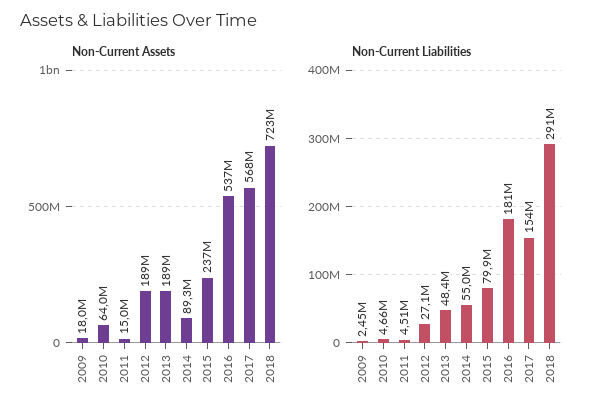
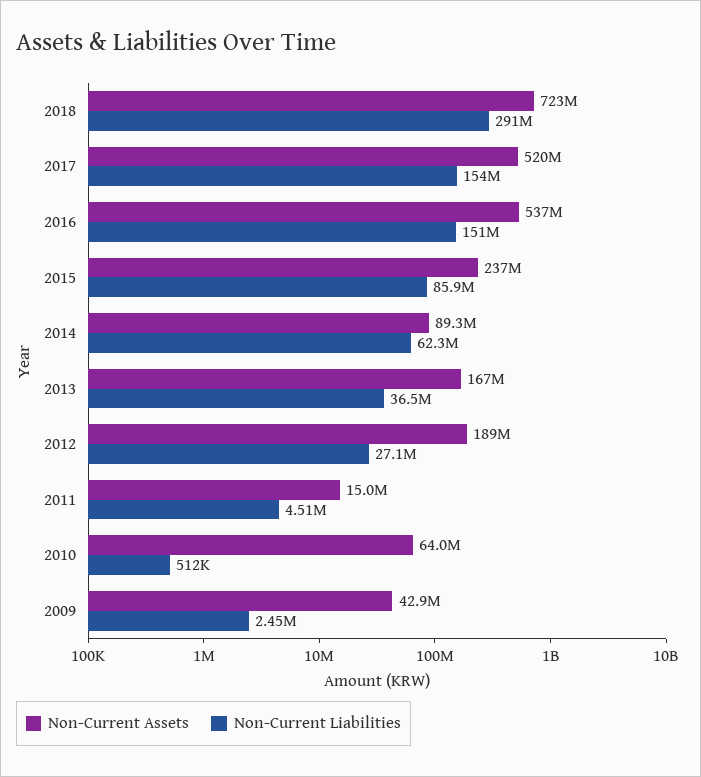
Non-Current Assets, 2009: 18000000 -> 42900000
Non-Current Assets, 2013: 189000000 -> 167000000
Non-Current Assets, 2017: 568000000 -> 520000000
Non-Current Liabilities, 2010: 4660000 -> 512000
Non-Current Liabilities, 2013: 48400000 -> 36500000
Non-Current Liabilities, 2014: 55000000 -> 62300000
Non-Current Liabilities, 2015: 79900000 -> 85900000
Non-Current Liabilities, 2016: 181000000 -> 151000000

